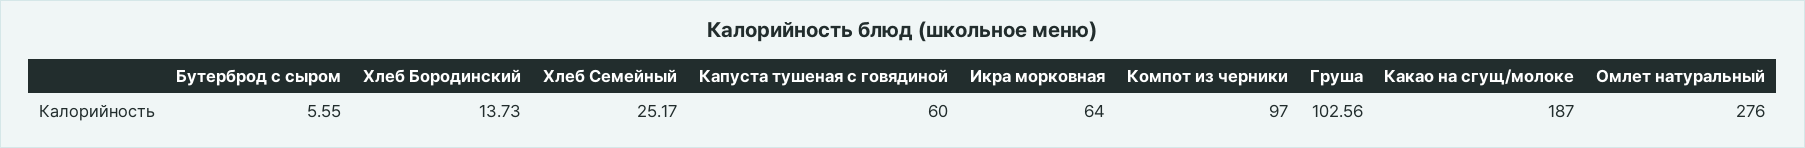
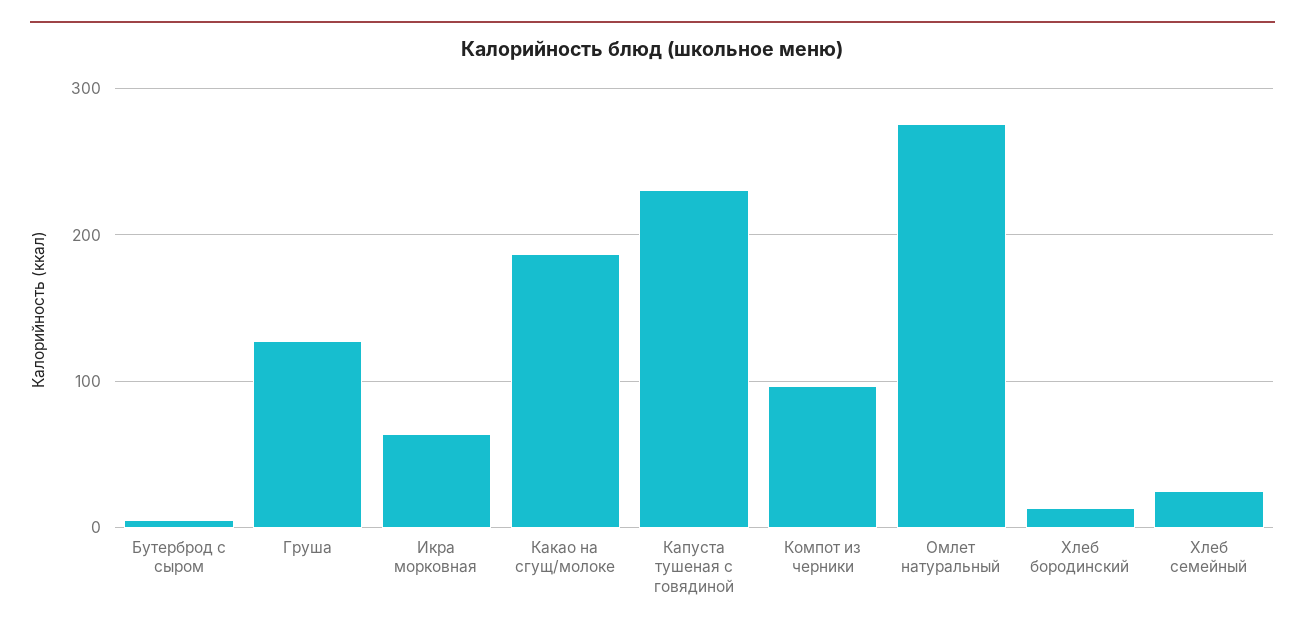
Капуста тушеная с говядиной: 60 -> 230
Груша: 102.56 -> 130

